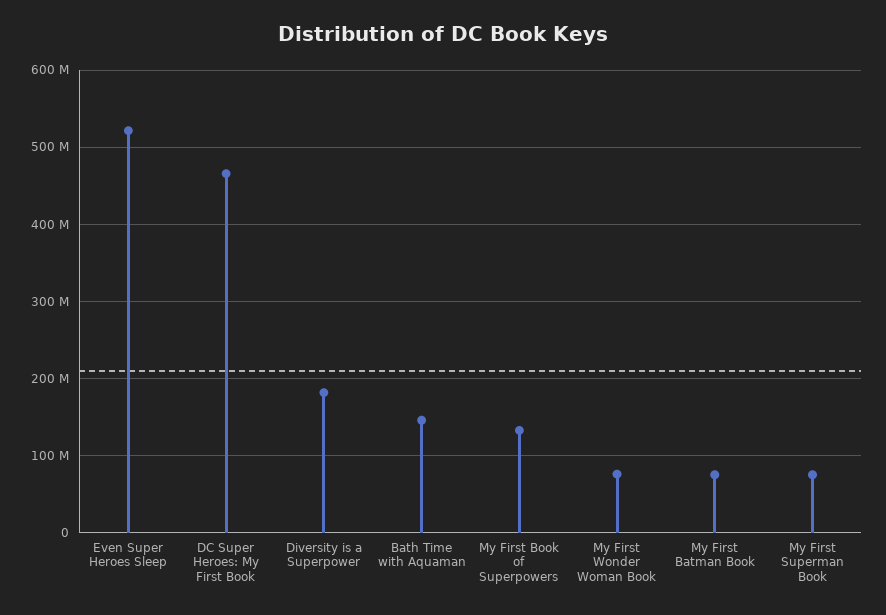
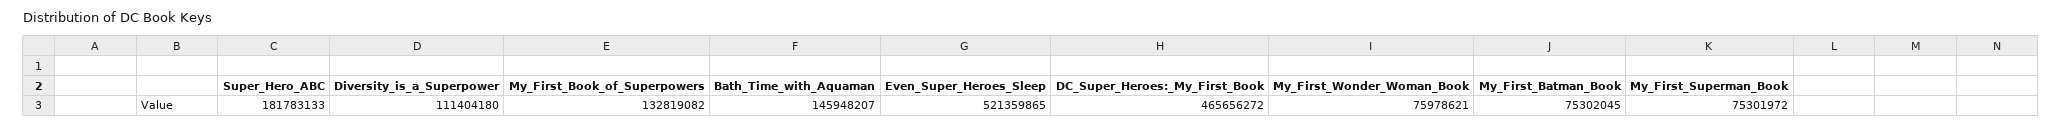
Diversity is a Superpower: 180000000 -> 111404180
Super_Hero_ABC: none -> 181783133

